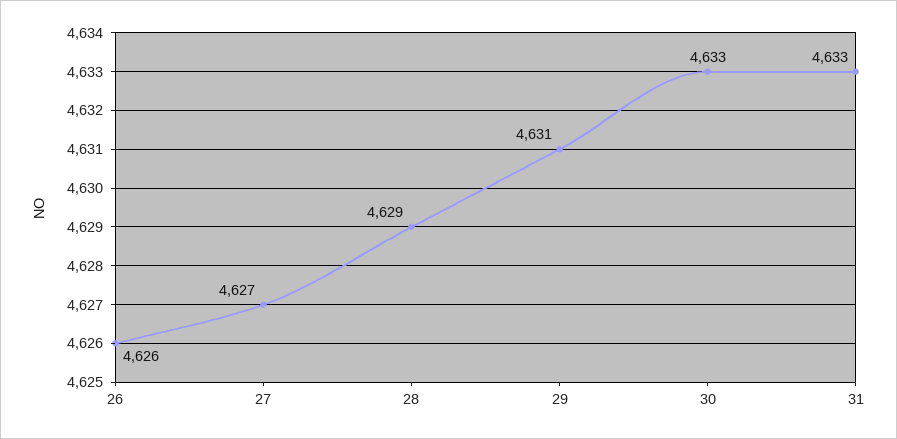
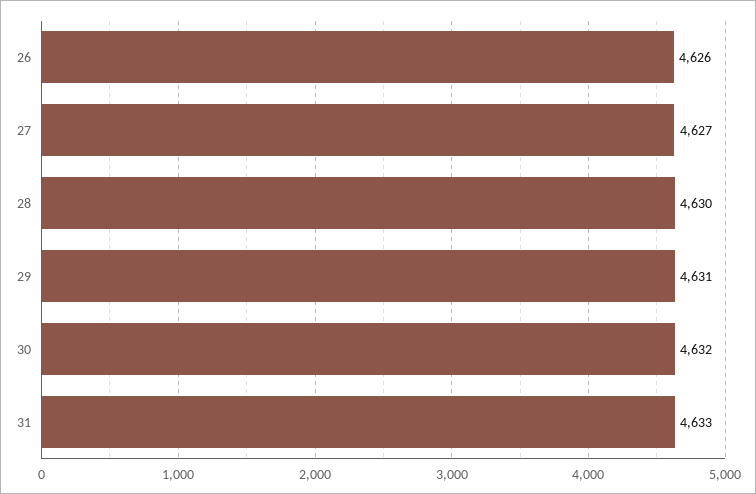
28: 4629 -> 4630
30: 4633 -> 4632

